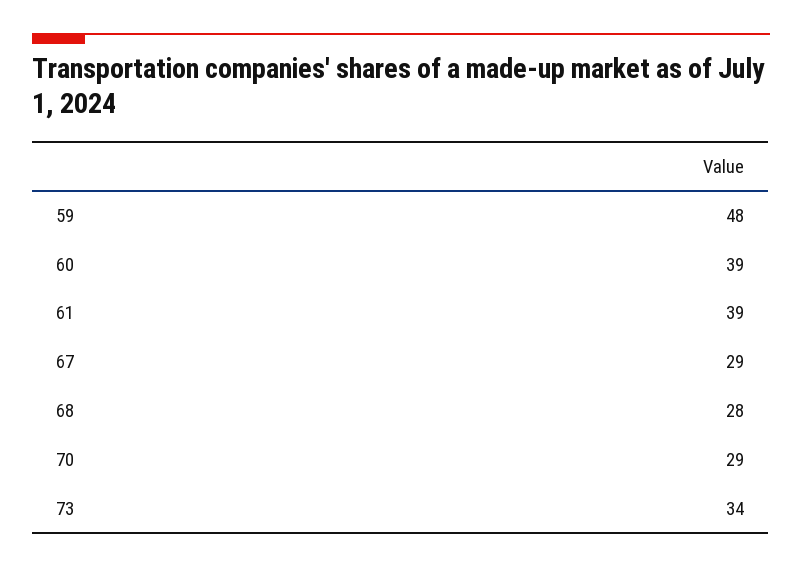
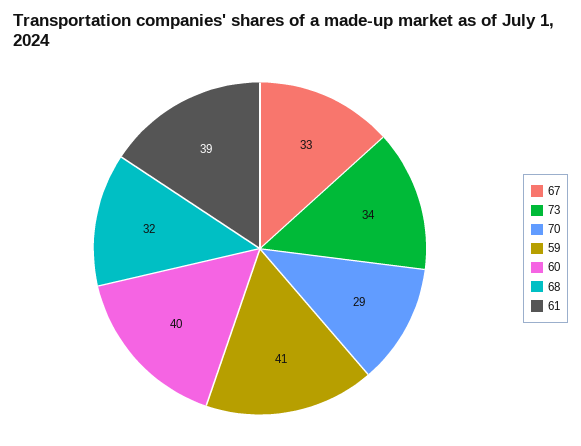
59: 48 -> 41
60: 39 -> 40
67: 29 -> 33
68: 28 -> 32

